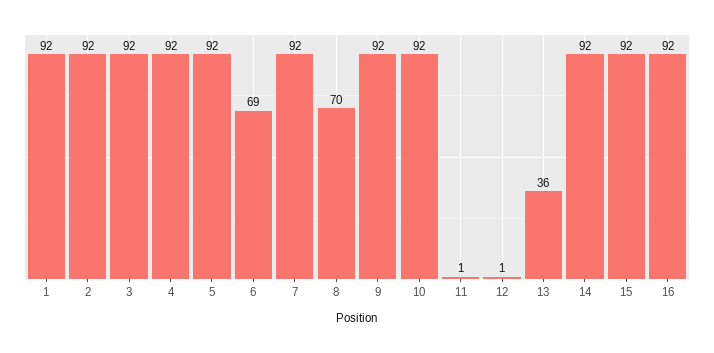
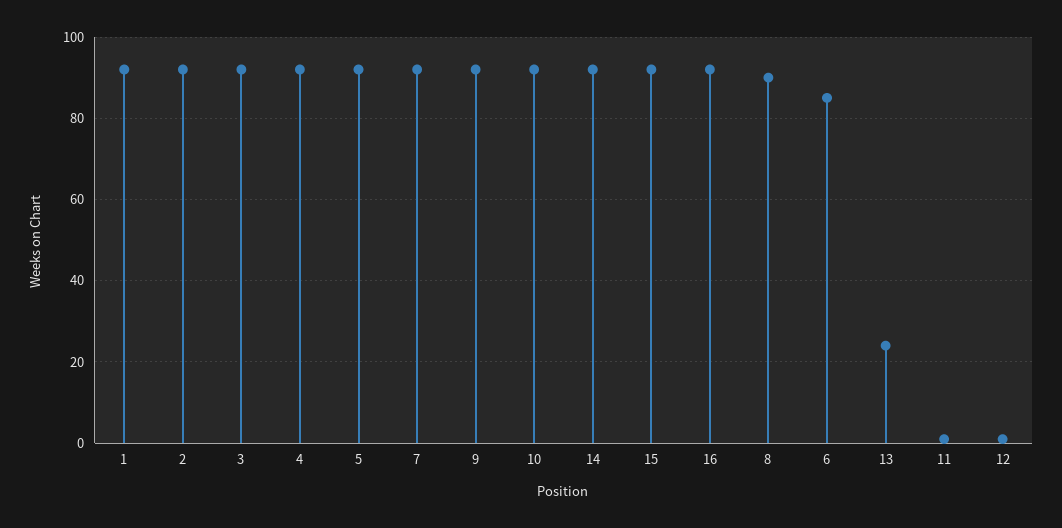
6: 69 -> 85
8: 70 -> 90
13: 36 -> 25

